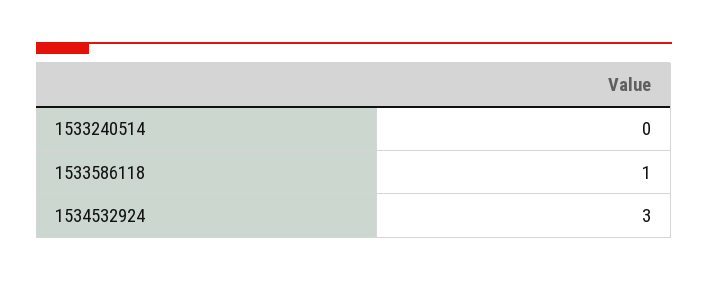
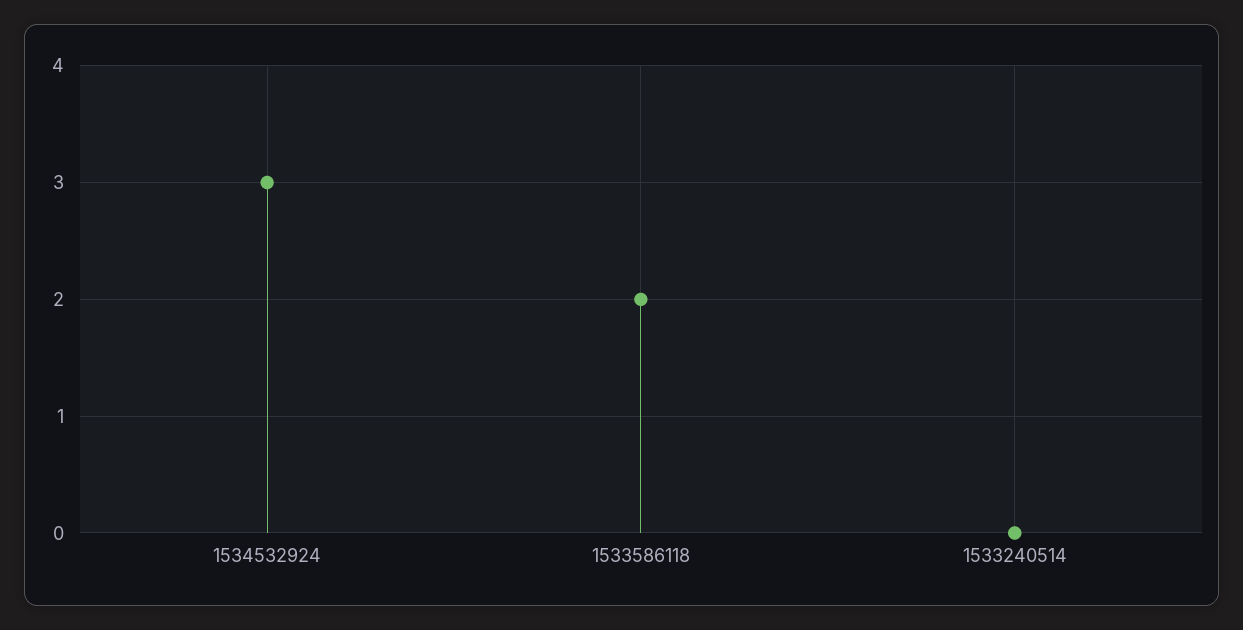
1533586118: 1 -> 2

